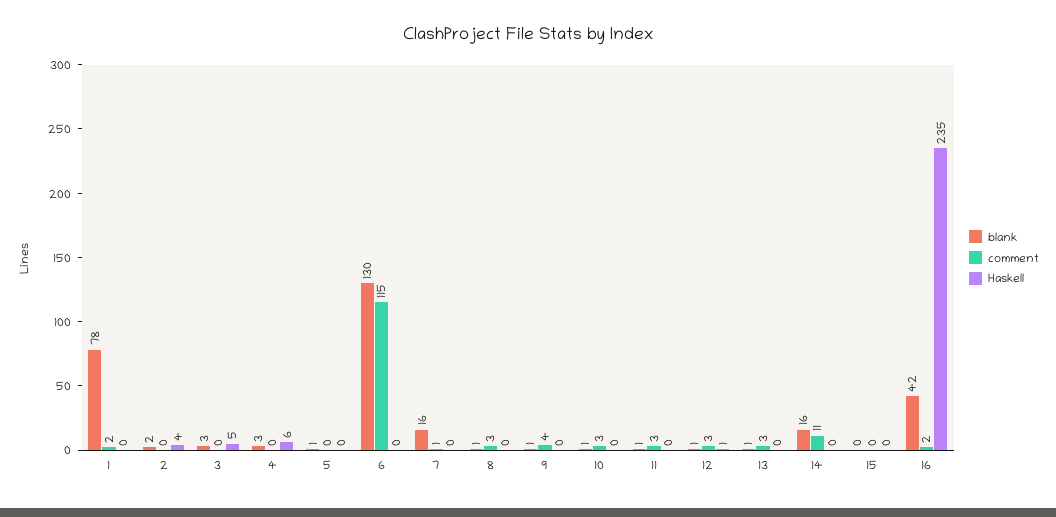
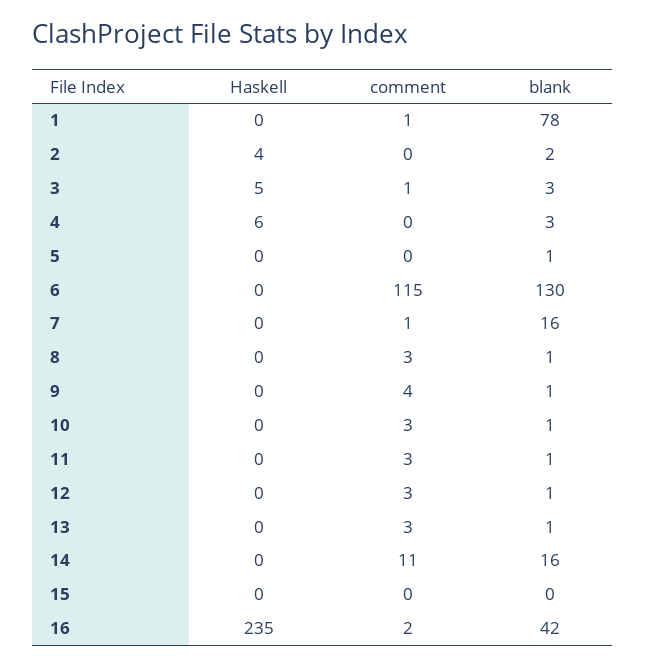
comment, 1: 2 -> 1
comment, 3: 0 -> 1
Haskell, 12: 1 -> 0

